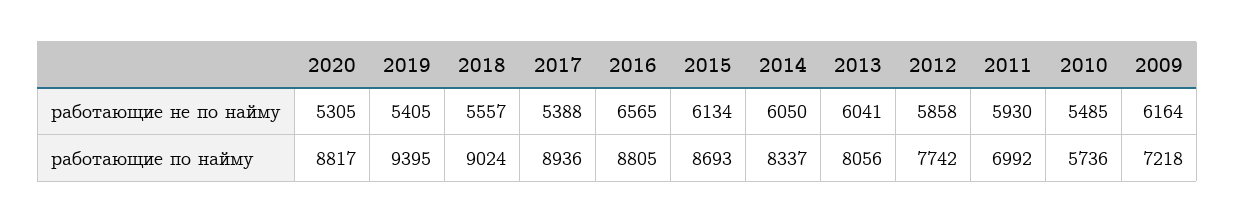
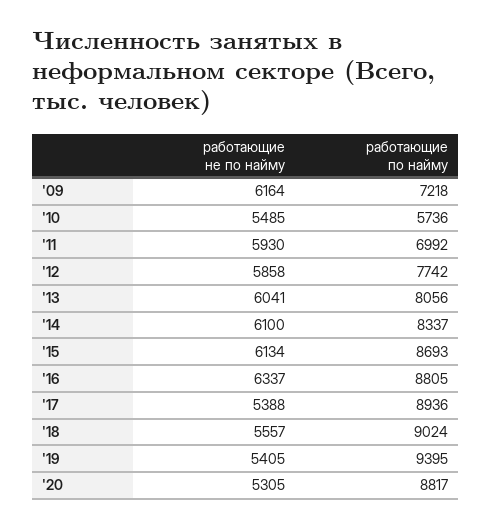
2016, работающие не по найму: 6565 -> 6337
2014, работающие не по найму: 6050 -> 6100

